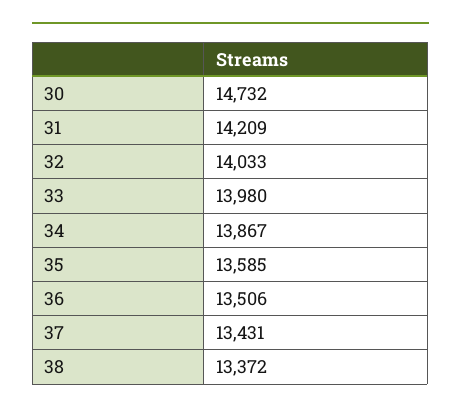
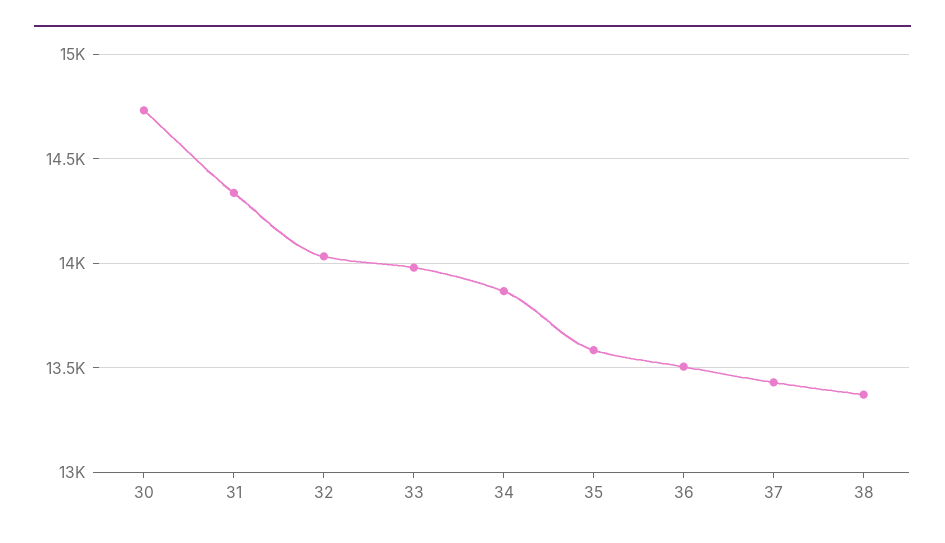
31: 14209 -> 14350

